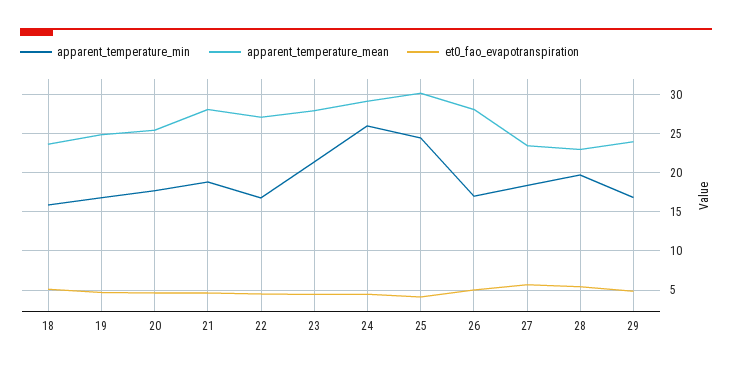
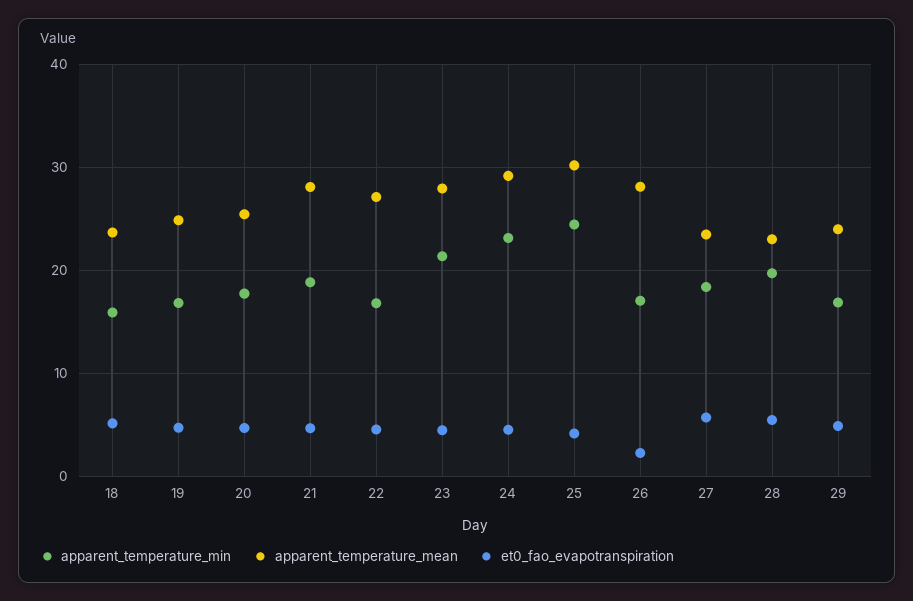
apparent_temperature_min, 24: 26 -> 23
et0_fao_evapotranspiration, 26: 5 -> 2

